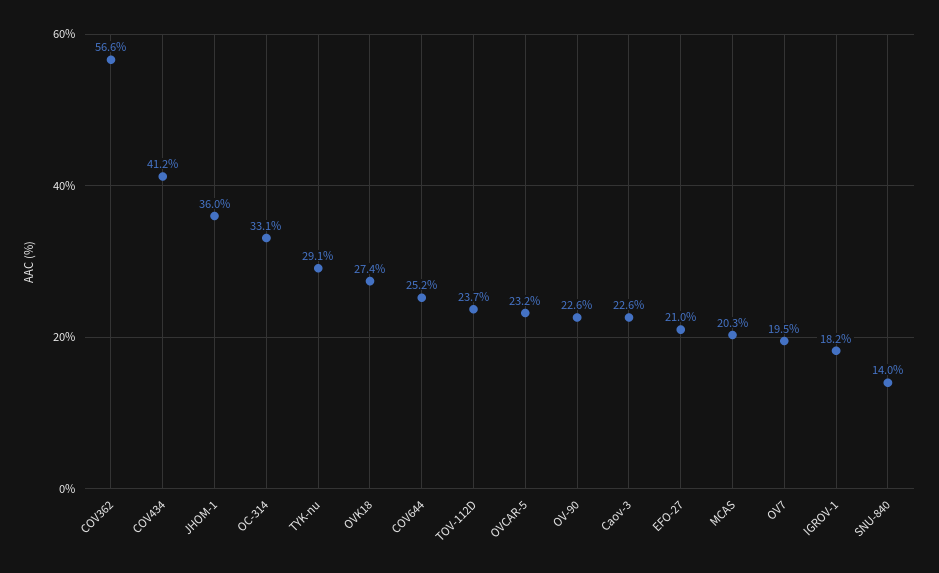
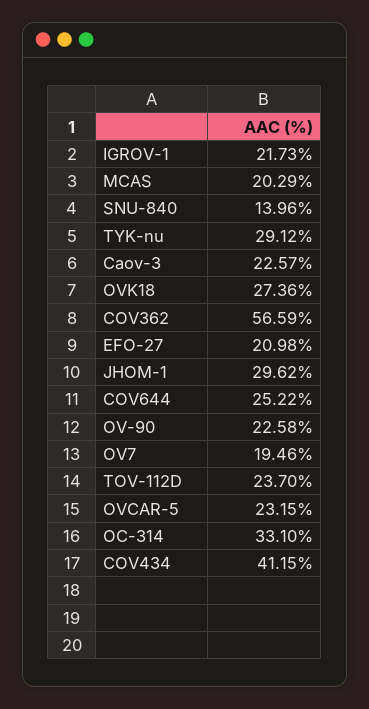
JHOM-1: 36 -> 29.62
IGROV-1: 18.2 -> 21.73

